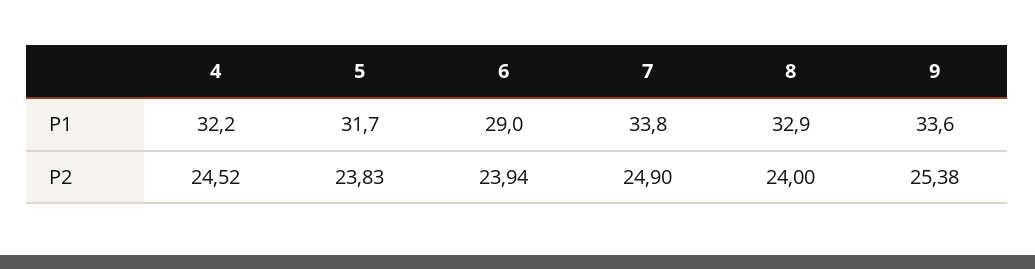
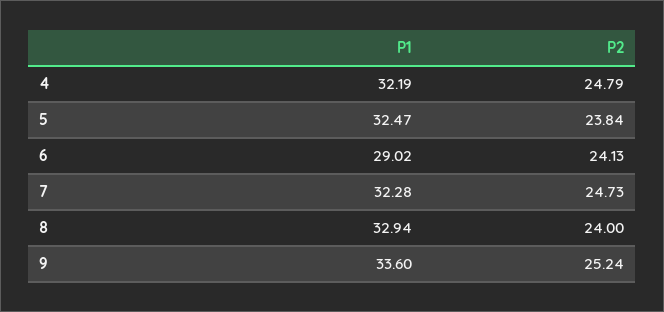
5, P1: 31.7 -> 32.47
7, P1: 33.8 -> 32.28
4, P2: 24.52 -> 24.79
5, P2: 23.83 -> 23.84
6, P2: 23.94 -> 24.13
7, P2: 24.9 -> 24.73
9, P2: 25.38 -> 25.24

